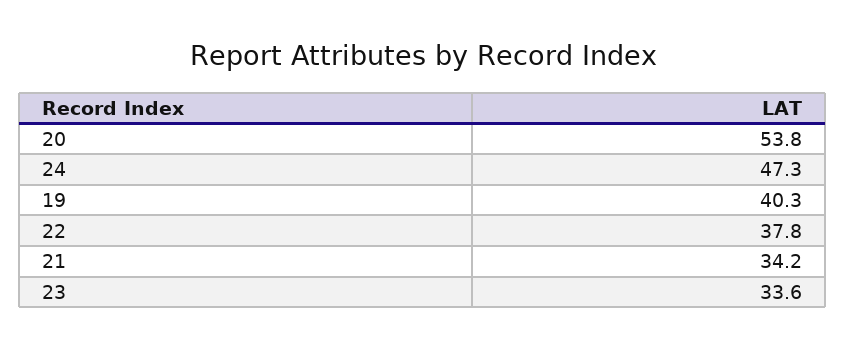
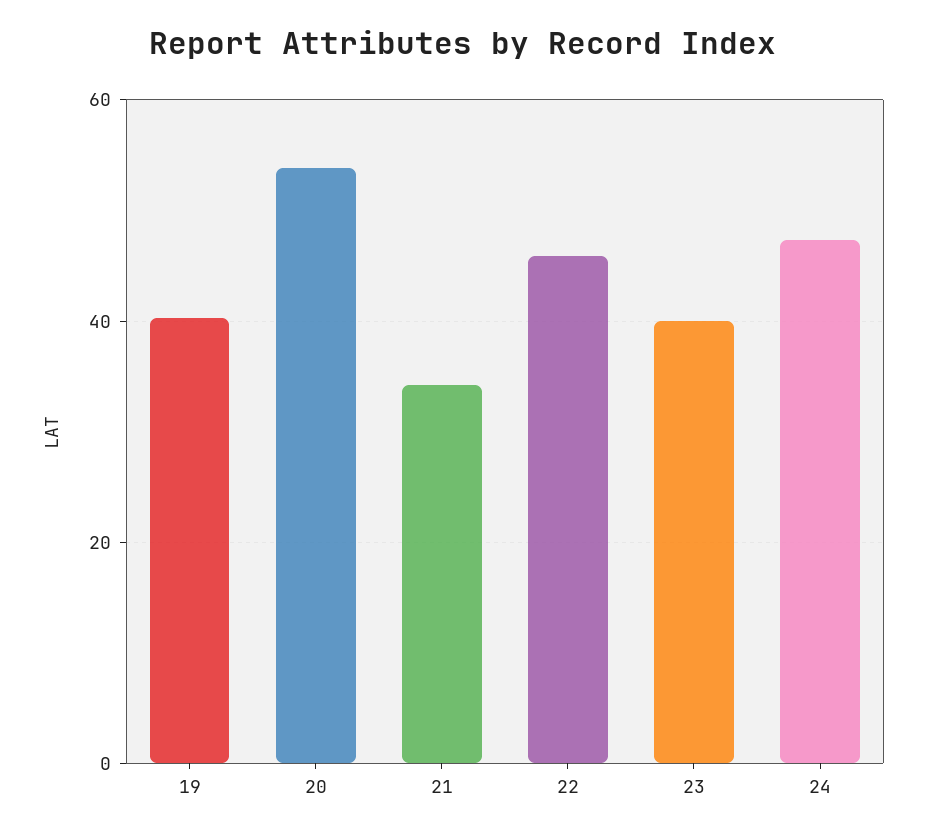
22: 37.8 -> 46
23: 33.6 -> 40

